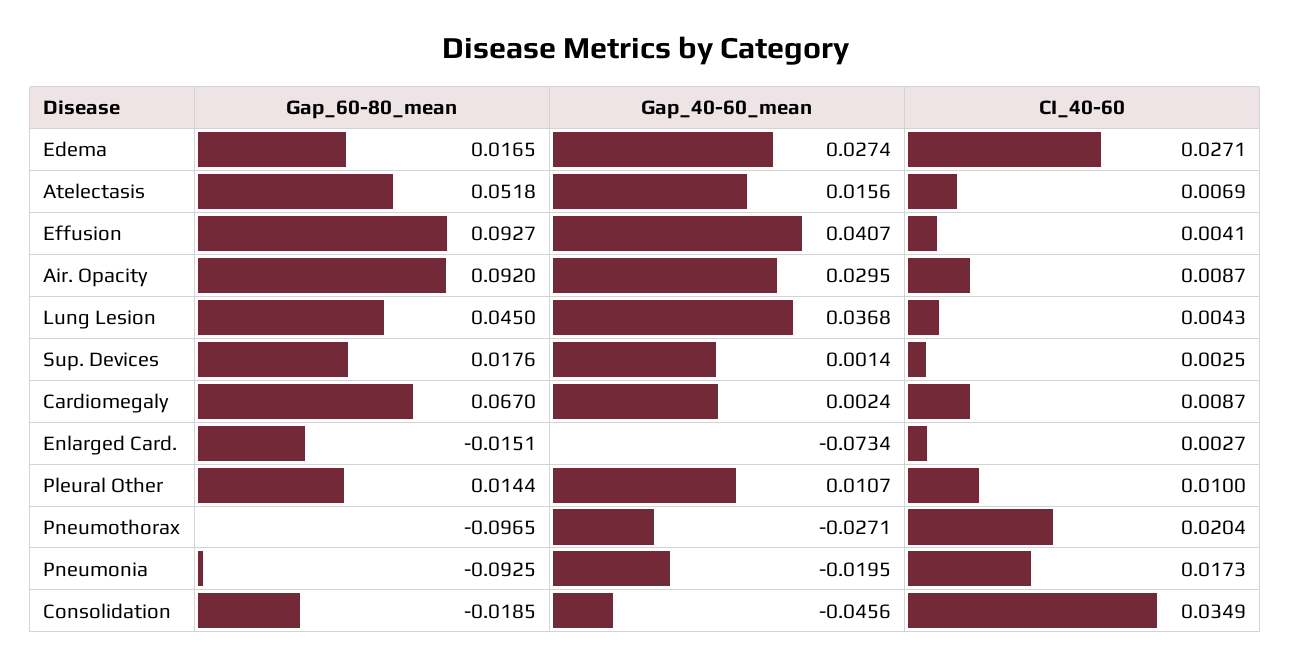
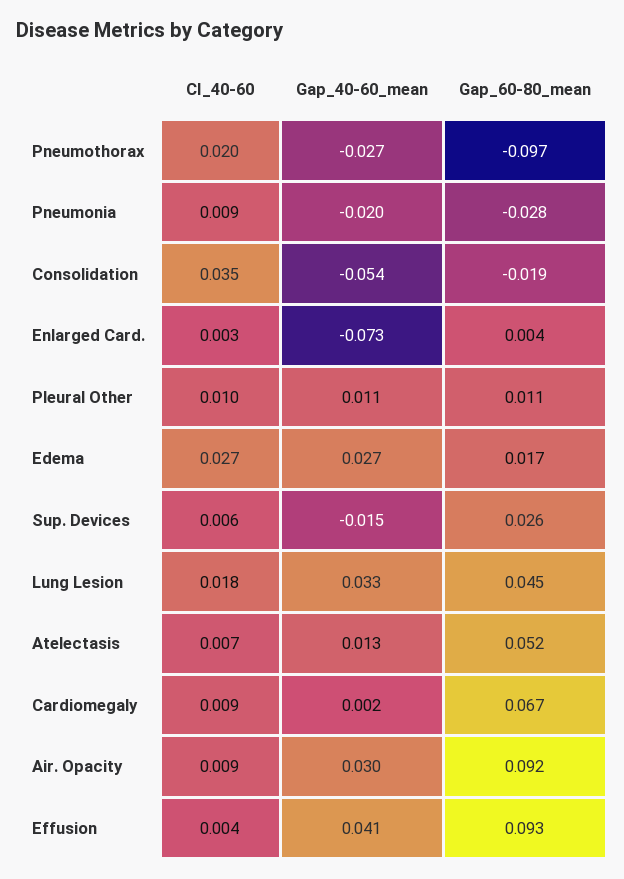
Gap_40-60_mean, Atelectasis: 0.0156 -> 0.013
Gap_40-60_mean, Lung Lesion: 0.0368 -> 0.033
CI_40-60, Lung Lesion: 0.0043 -> 0.018
Gap_60-80_mean, Sup. Devices: 0.0176 -> 0.026
Gap_40-60_mean, Sup. Devices: 0.0014 -> -0.015
CI_40-60, Sup. Devices: 0.0025 -> 0.006
Gap_60-80_mean, Enlarged Card.: -0.0151 -> 0.004
Gap_60-80_mean, Pleural Other: 0.0144 -> 0.011
Gap_60-80_mean, Pneumonia: -0.0925 -> -0.028
CI_40-60, Pneumonia: 0.0173 -> 0.009
Gap_40-60_mean, Consolidation: -0.0456 -> -0.054

